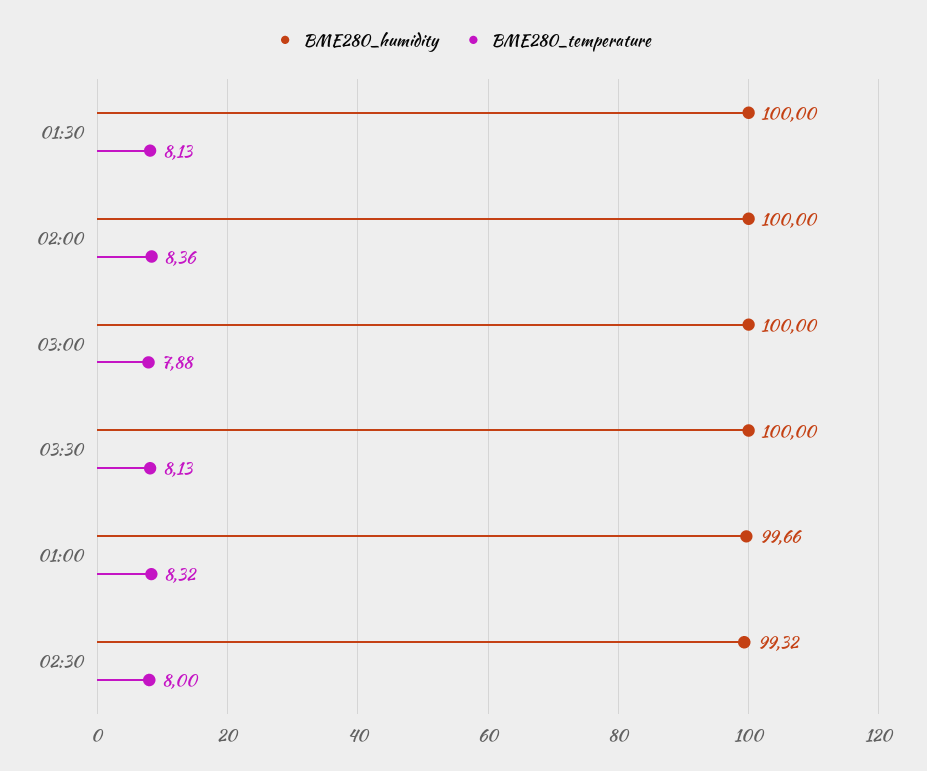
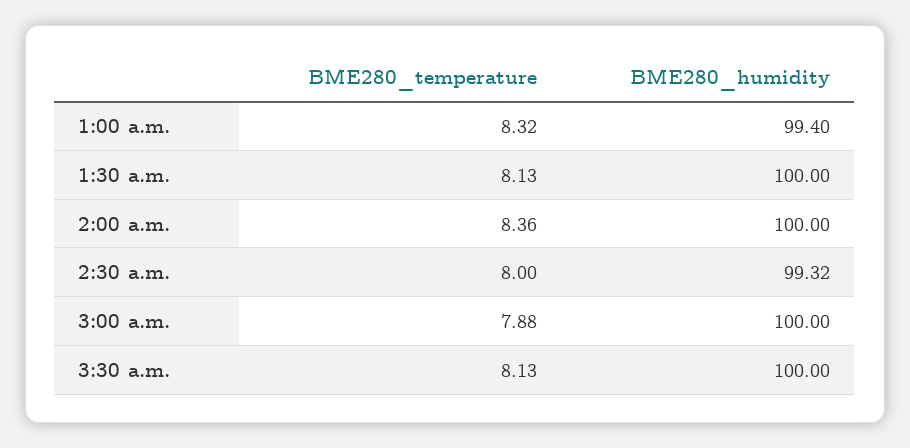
BME280_humidity, 01:00: 99.66 -> 99.4

